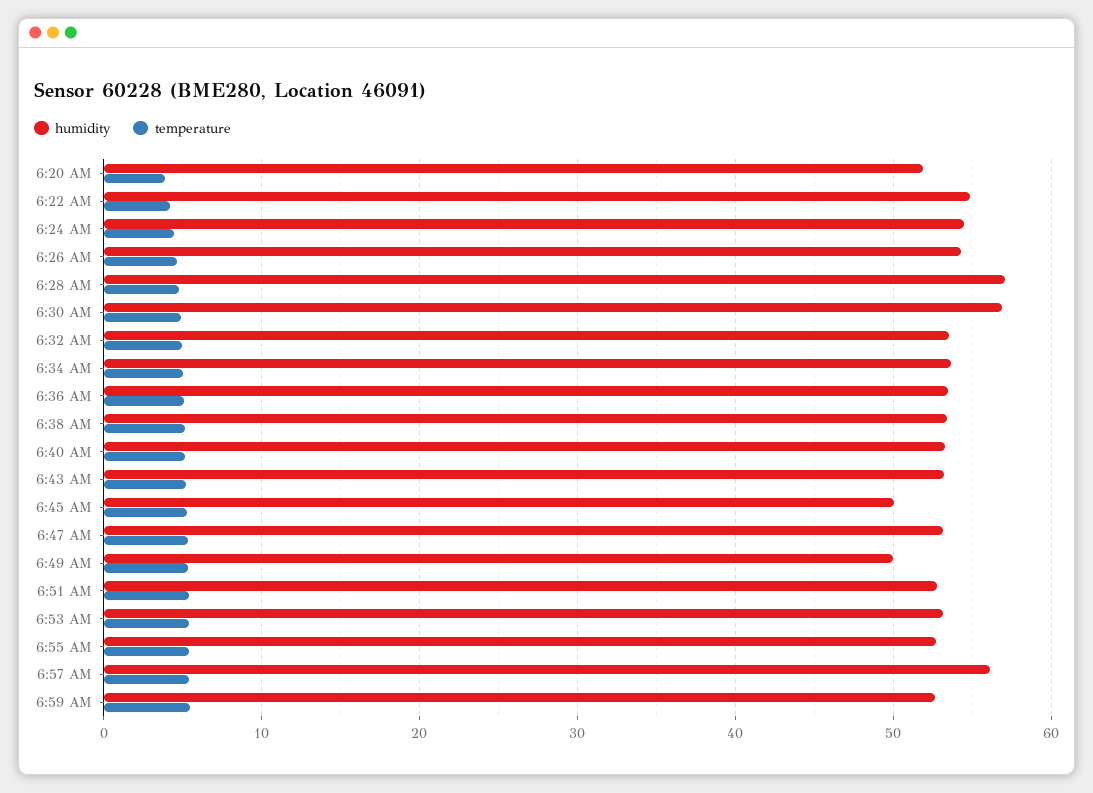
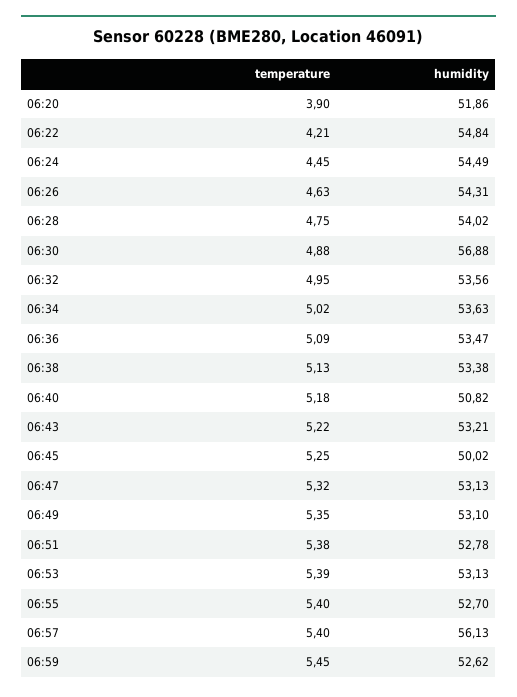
humidity, 6:28 AM: 57 -> 54.02
humidity, 6:40 AM: 53 -> 50.82
humidity, 6:49 AM: 50 -> 53.1

